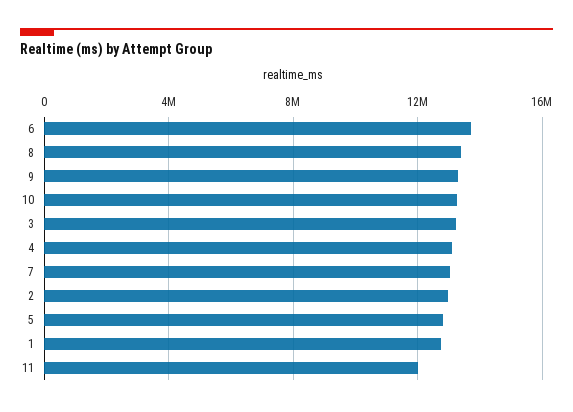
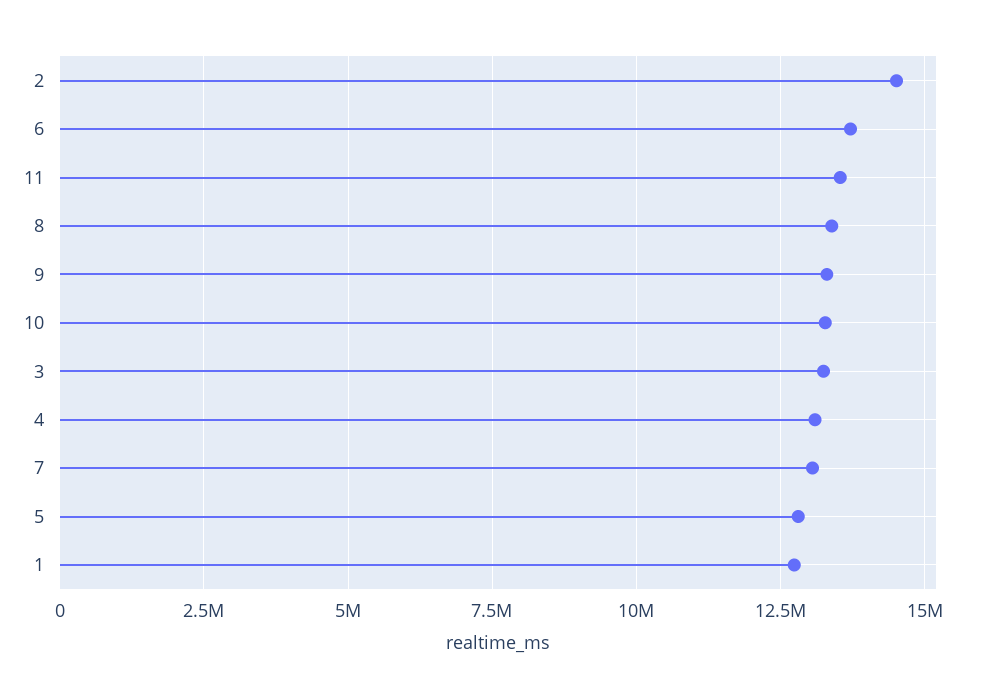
2: 13000000 -> 14500000
11: 12000000 -> 13500000

